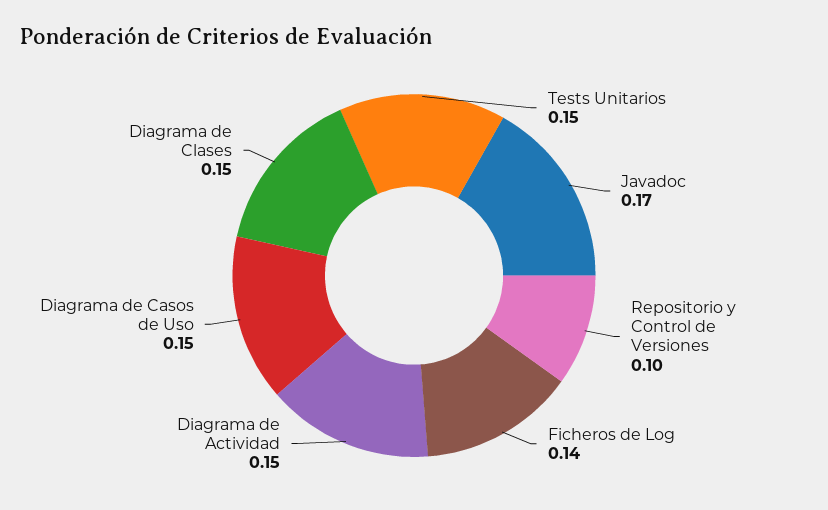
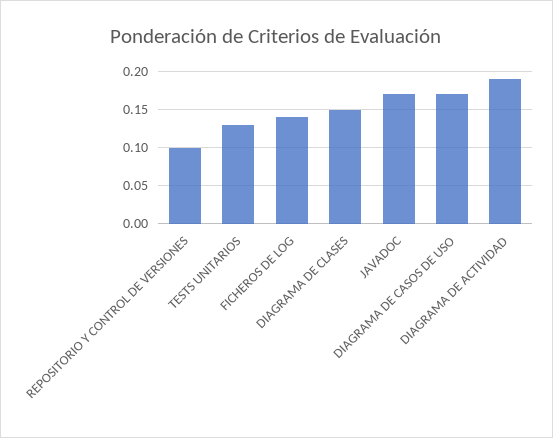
Tests Unitarios: 0.15 -> 0.13
Diagrama de Actividad: 0.15 -> 0.19
Diagrama de Casos de Uso: 0.15 -> 0.17

